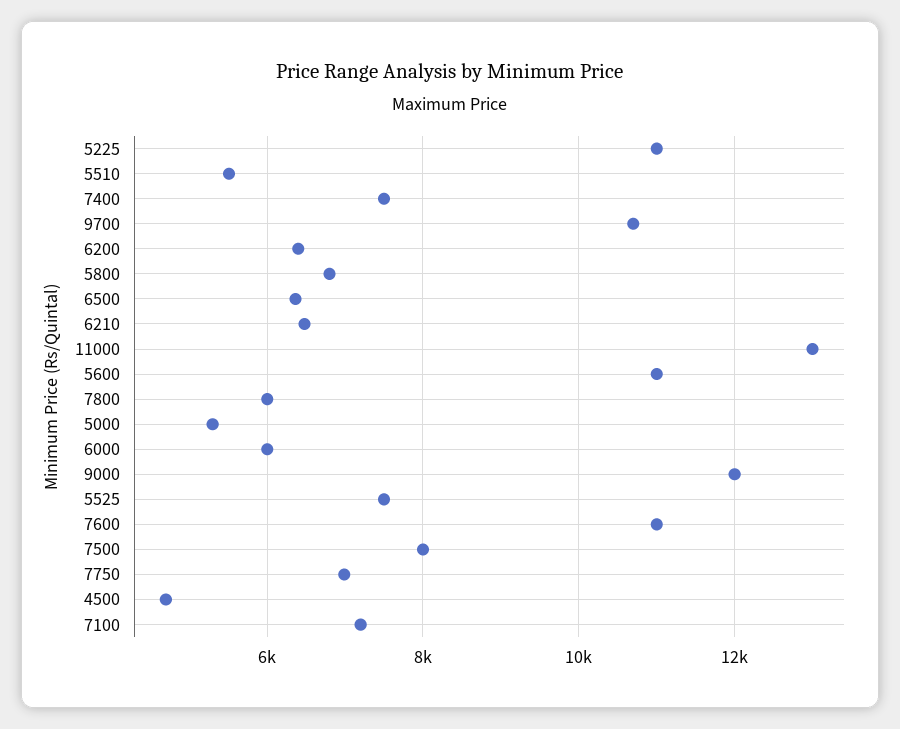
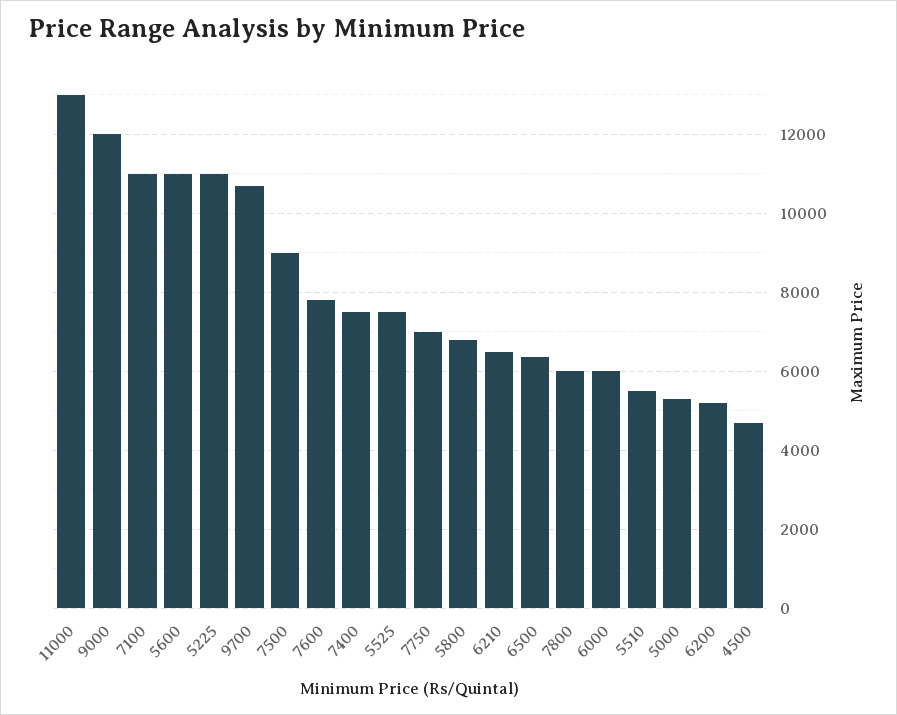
6200: 6400 -> 5200
7600: 11000 -> 7800
7500: 8000 -> 9000
7100: 7200 -> 11000

